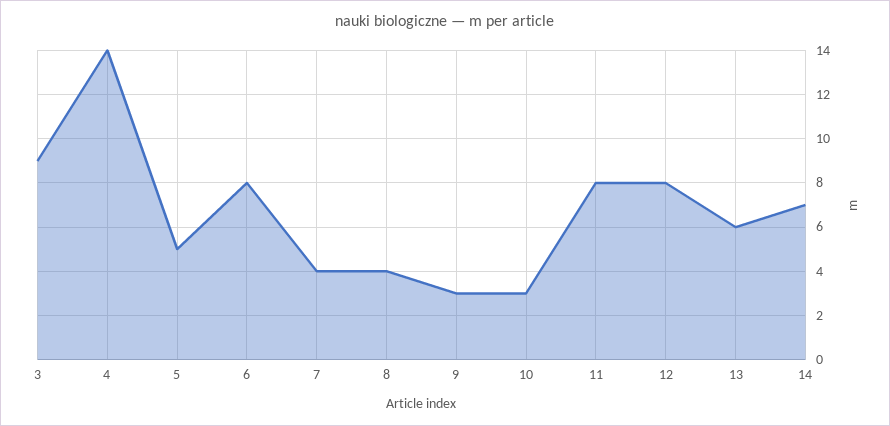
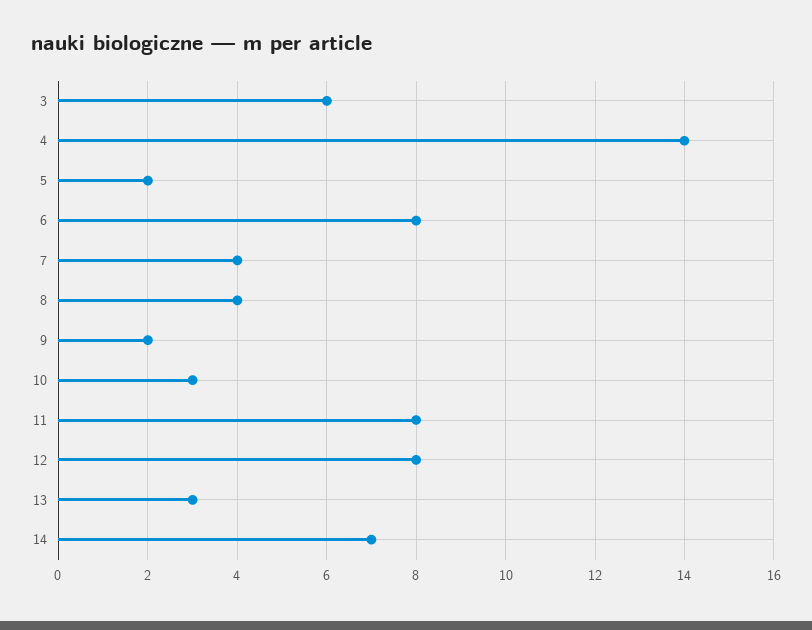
3: 9 -> 6
5: 5 -> 2
9: 3 -> 2
13: 6 -> 3

